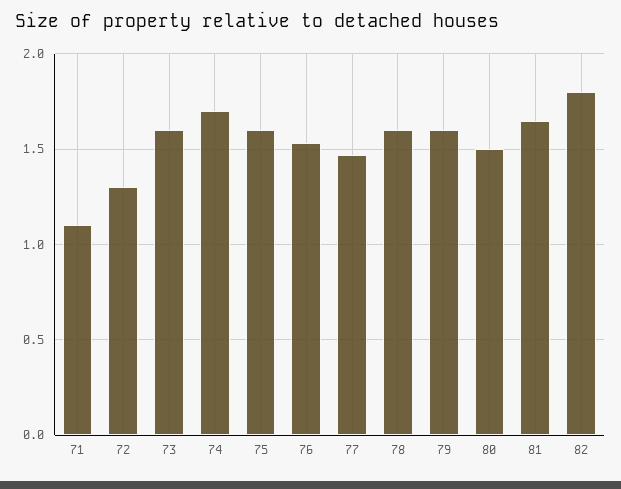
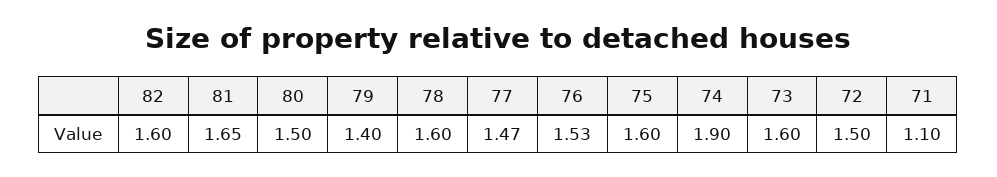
72: 1.3 -> 1.5
74: 1.7 -> 1.9
79: 1.6 -> 1.4
82: 1.8 -> 1.6

